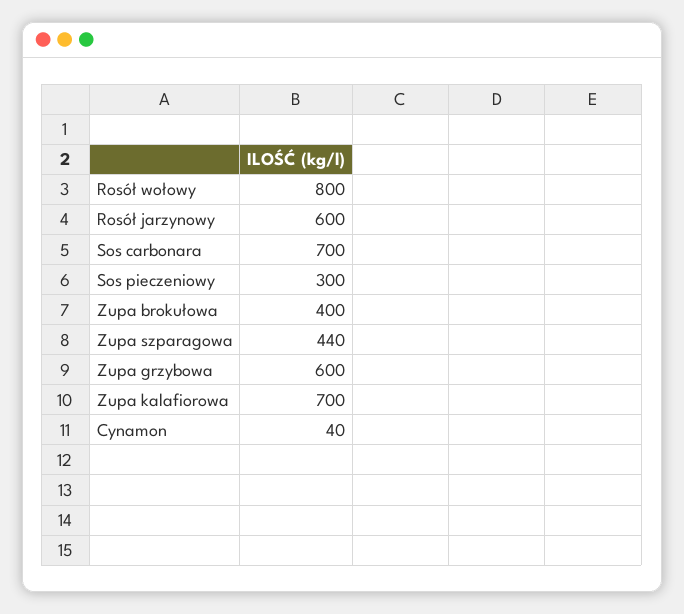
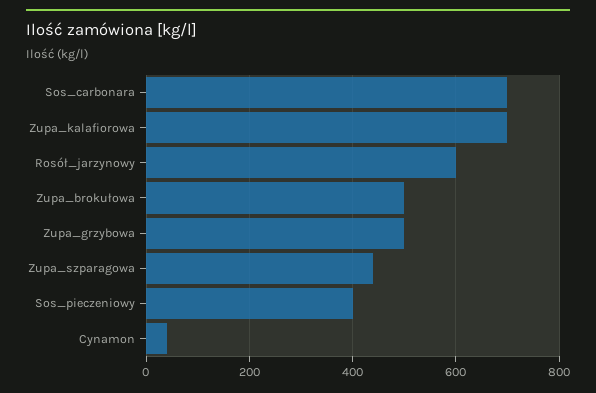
Rosół wołowy: 800 -> none
Sos pieczeniowy: 300 -> 400
Zupa brokułowa: 400 -> 500
Zupa grzybowa: 600 -> 500

